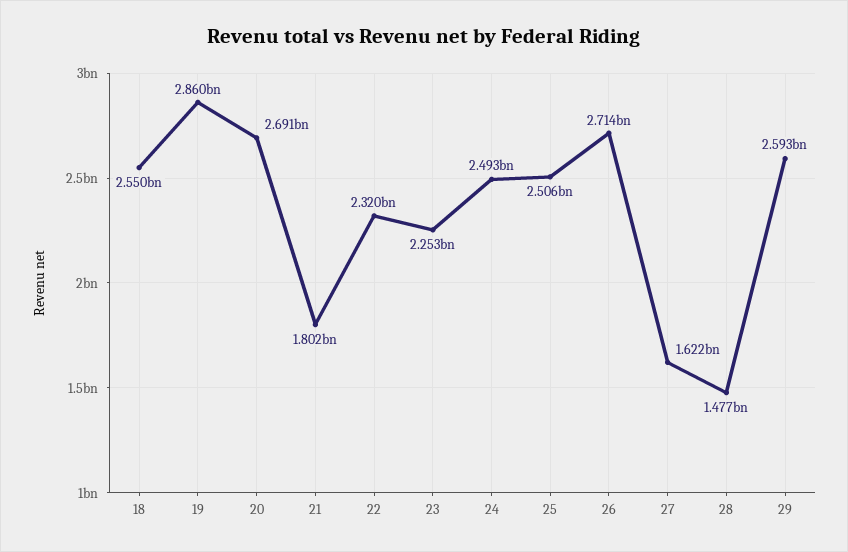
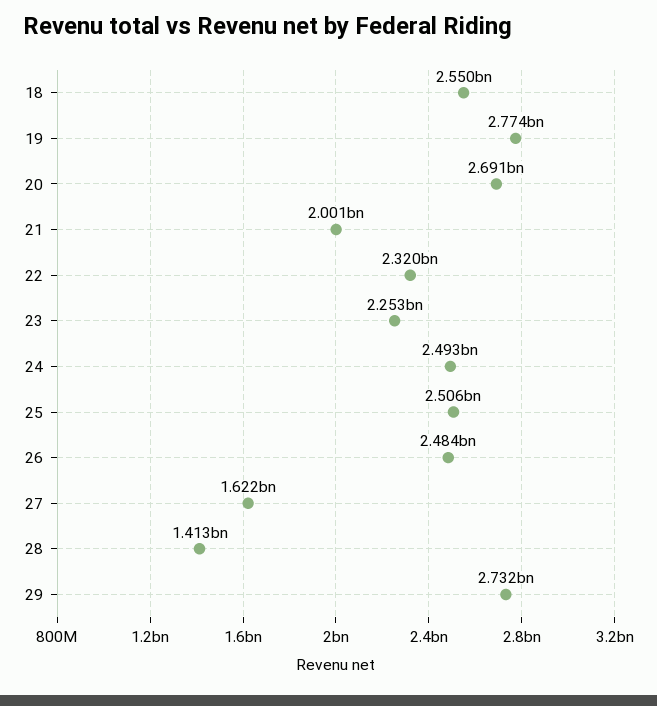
19: 2860000000 -> 2774000000
21: 1802000000 -> 2001000000
26: 2714000000 -> 2484000000
28: 1477000000 -> 1413000000
29: 2593000000 -> 2732000000

